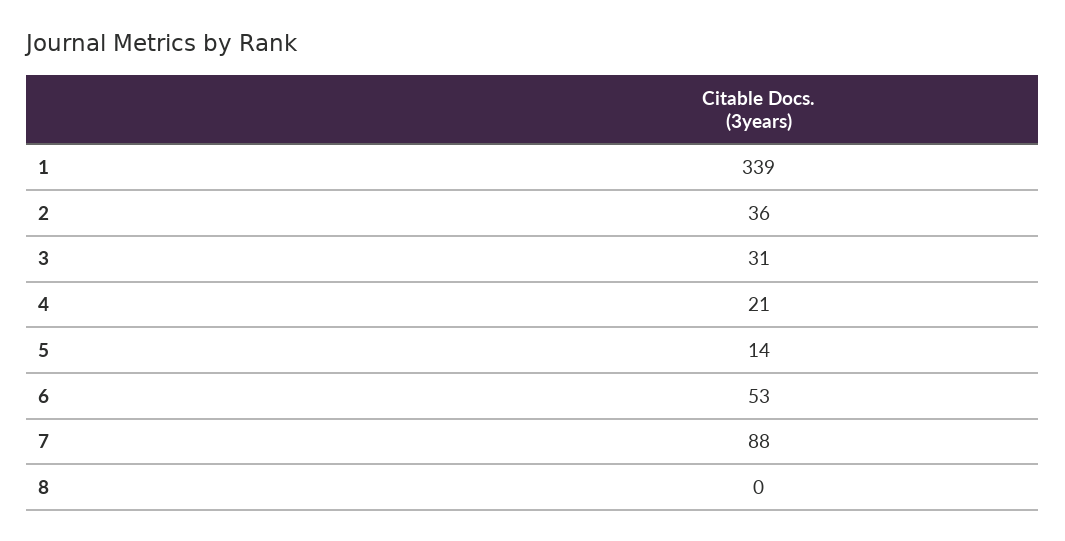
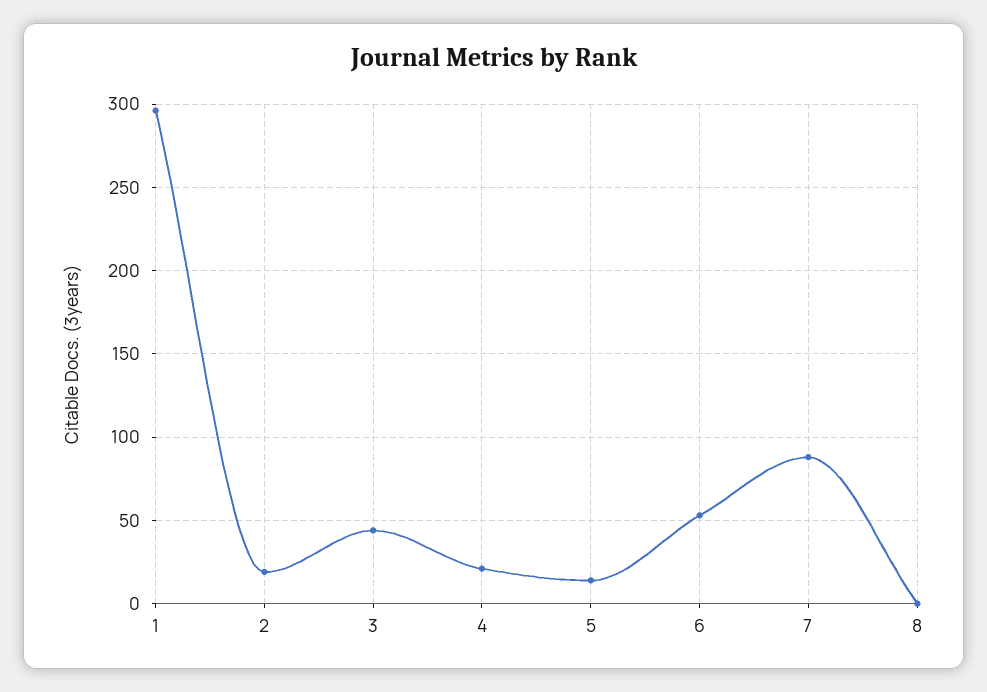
1: 339 -> 295
2: 36 -> 20
3: 31 -> 45

